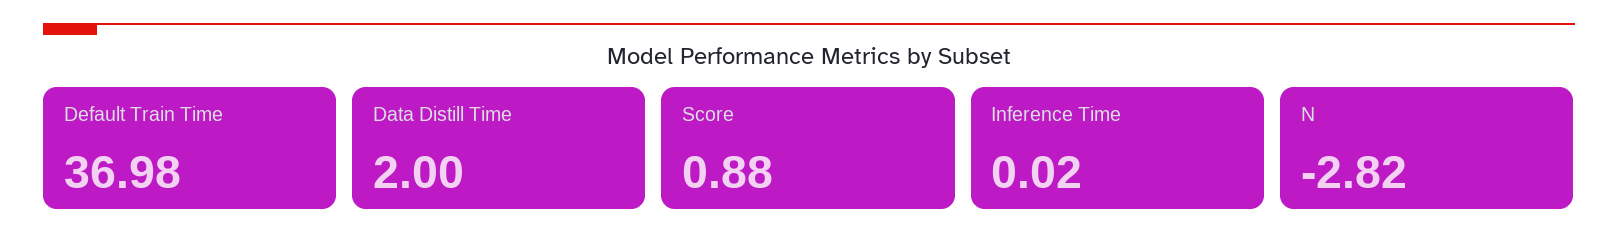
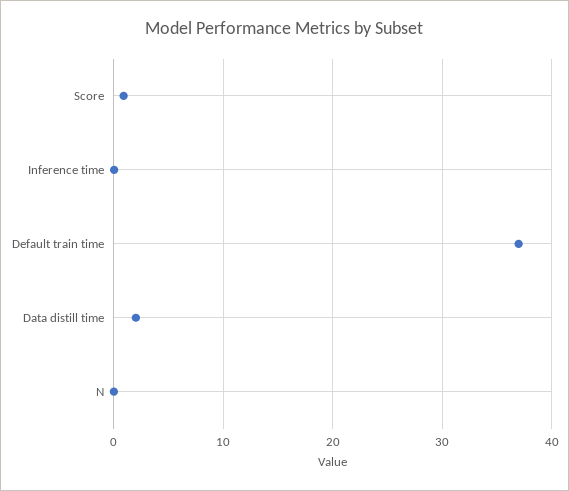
N: -2.82 -> 0

